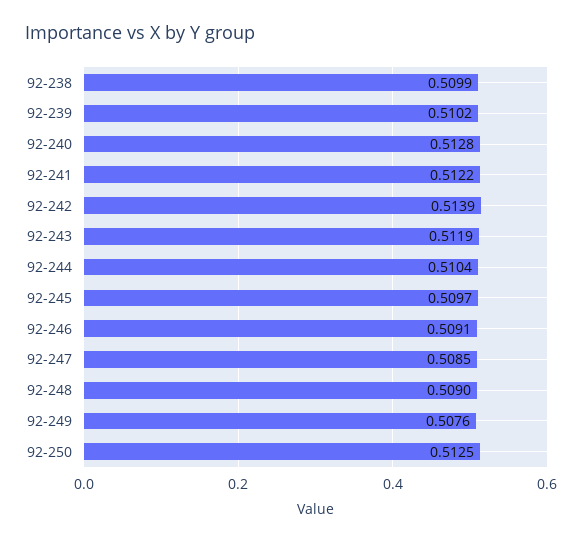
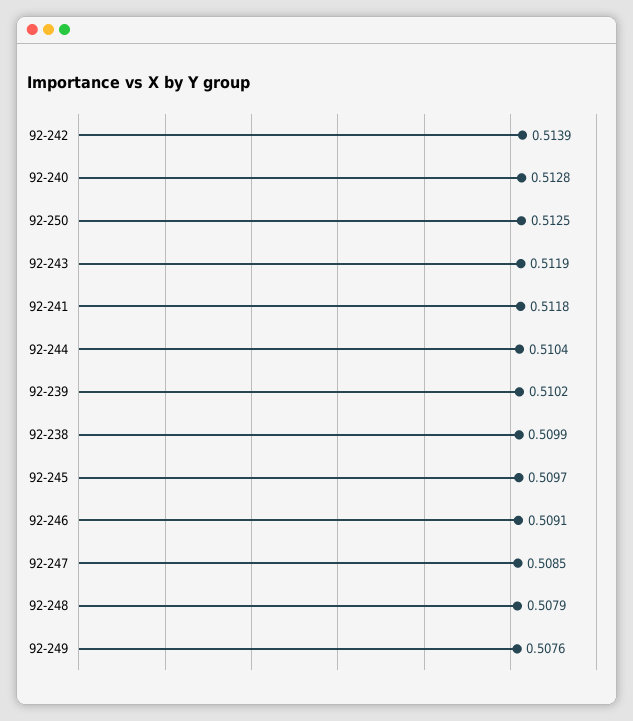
92-241: 0.5122 -> 0.5118
92-248: 0.509 -> 0.5079

